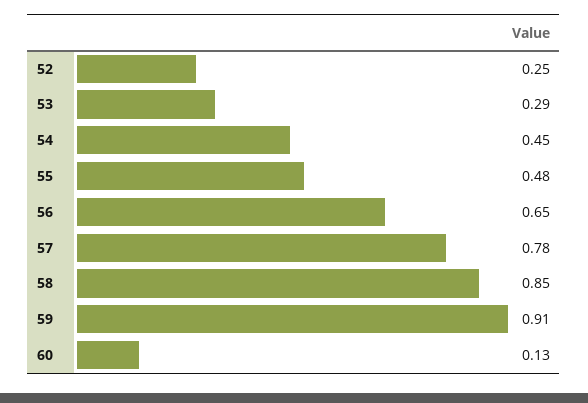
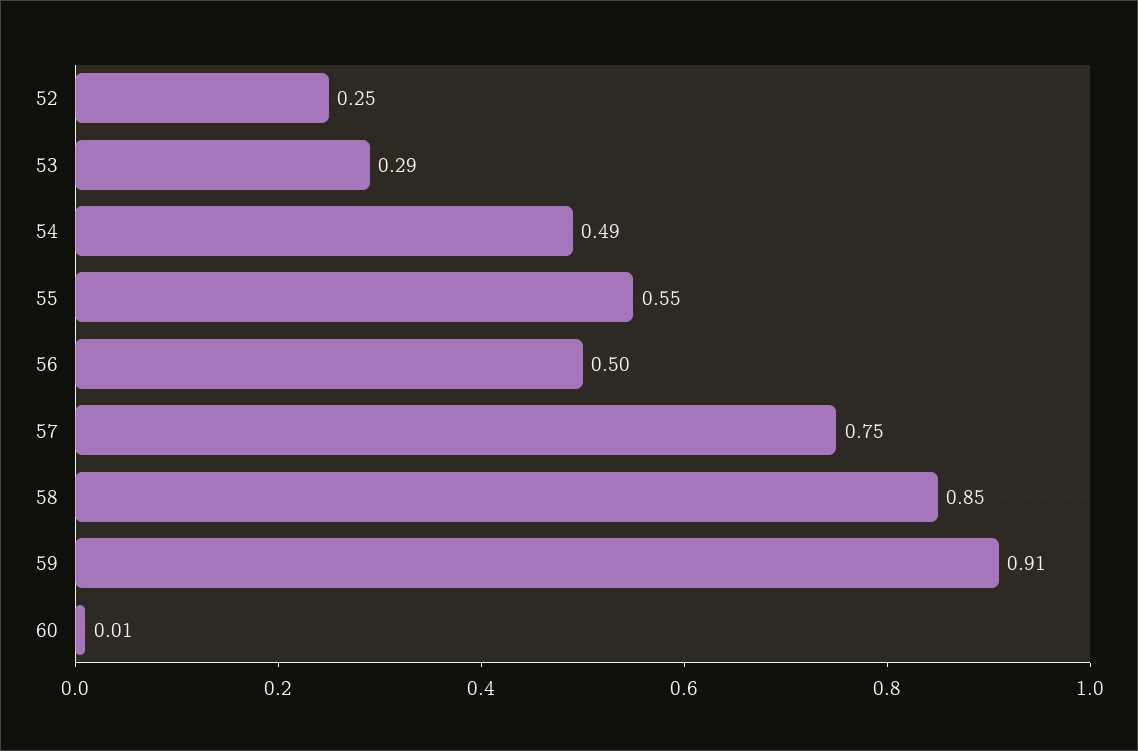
54: 0.45 -> 0.49
55: 0.48 -> 0.55
56: 0.65 -> 0.5
57: 0.78 -> 0.75
60: 0.13 -> 0.01

